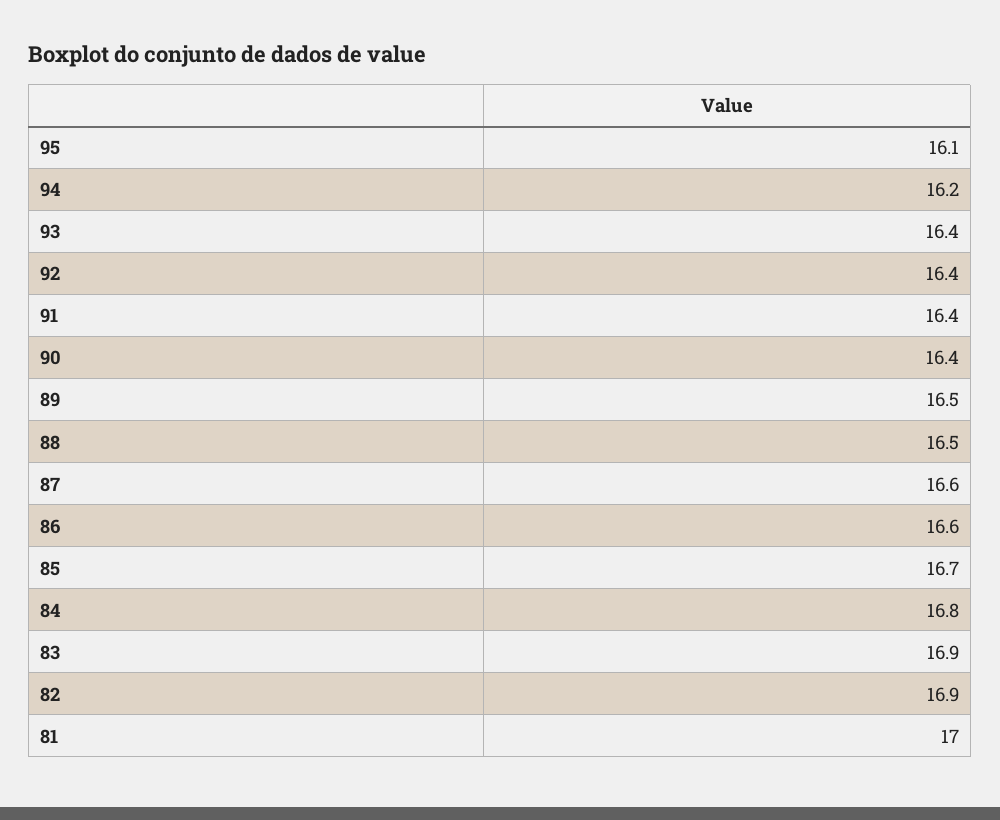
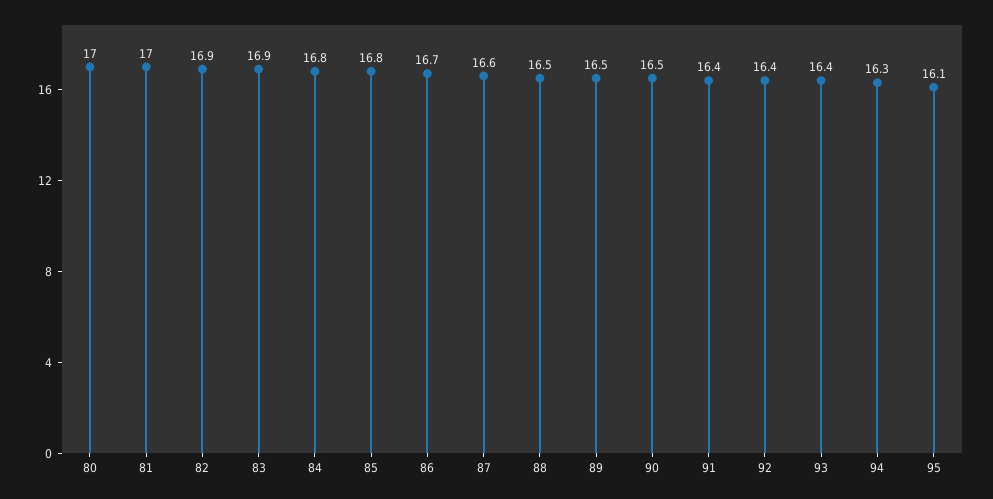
94: 16.2 -> 16.3
90: 16.4 -> 16.5
86: 16.6 -> 16.7
85: 16.7 -> 16.8
80: none -> 17

